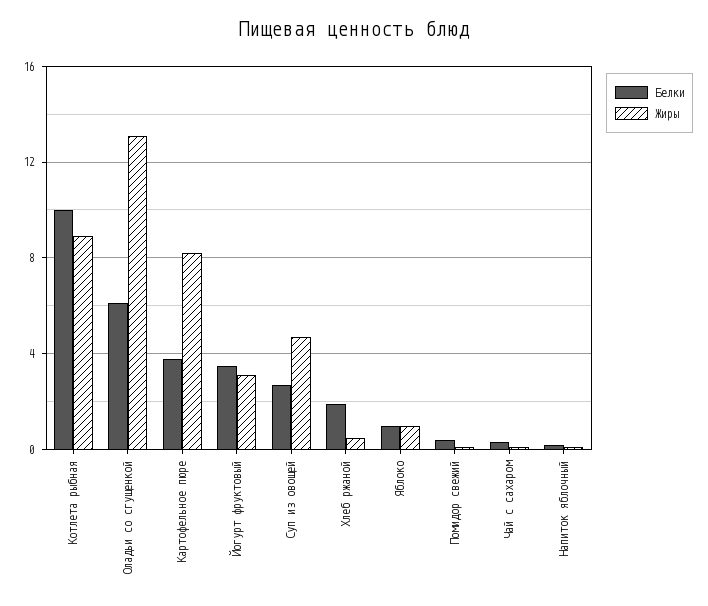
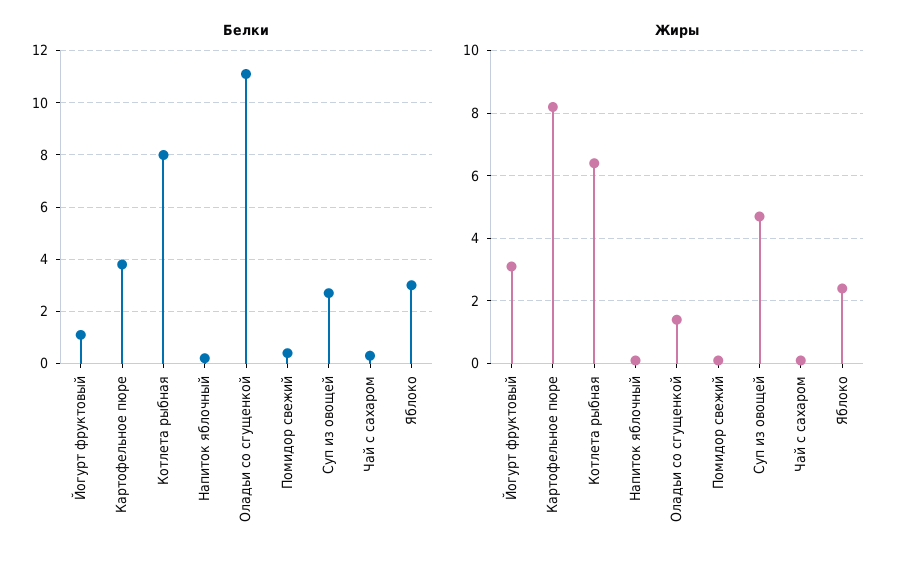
Белки, Котлета рыбная: 10 -> 8
Жиры, Котлета рыбная: 9 -> 6.5
Белки, Оладьи со сгущенкой: 6 -> 11
Жиры, Оладьи со сгущенкой: 13 -> 1.5
Белки, Йогурт фруктовый: 3.5 -> 1
Белки, Хлеб ржаной: 2 -> none
Жиры, Хлеб ржаной: 0.5 -> none
Белки, Яблоко: 1 -> 3
Жиры, Яблоко: 1 -> 2.5

